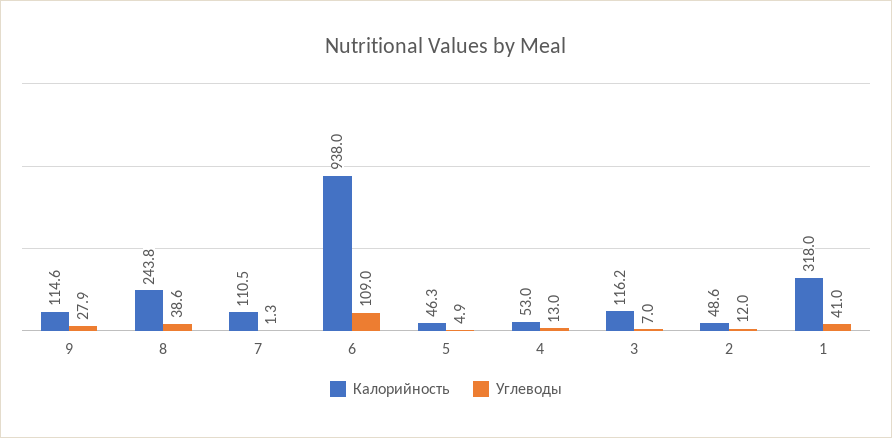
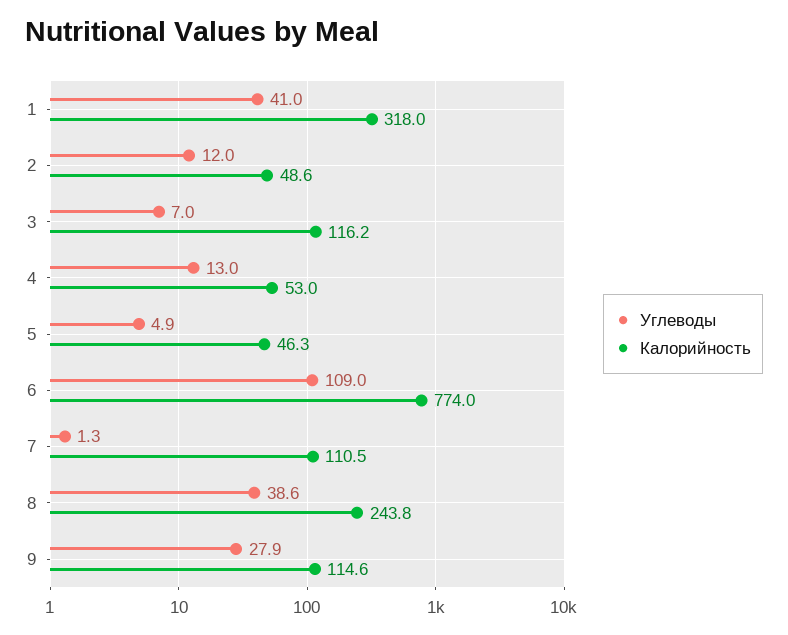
Калорийность, 6: 938 -> 774

